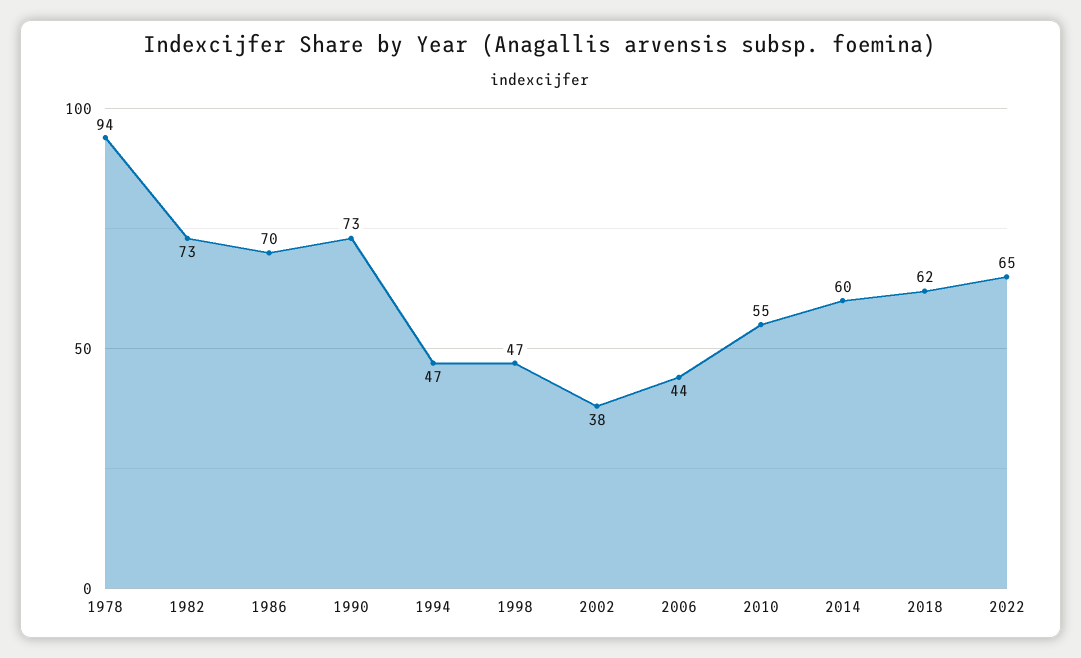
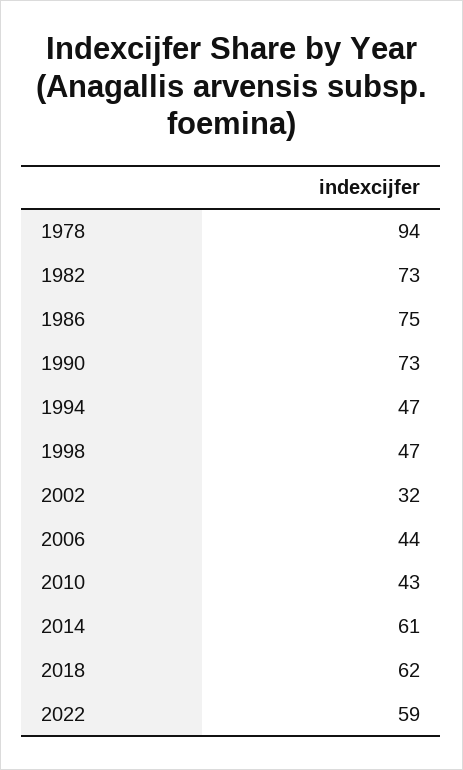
1986: 70 -> 75
2002: 38 -> 32
2010: 55 -> 43
2014: 60 -> 61
2022: 65 -> 59

